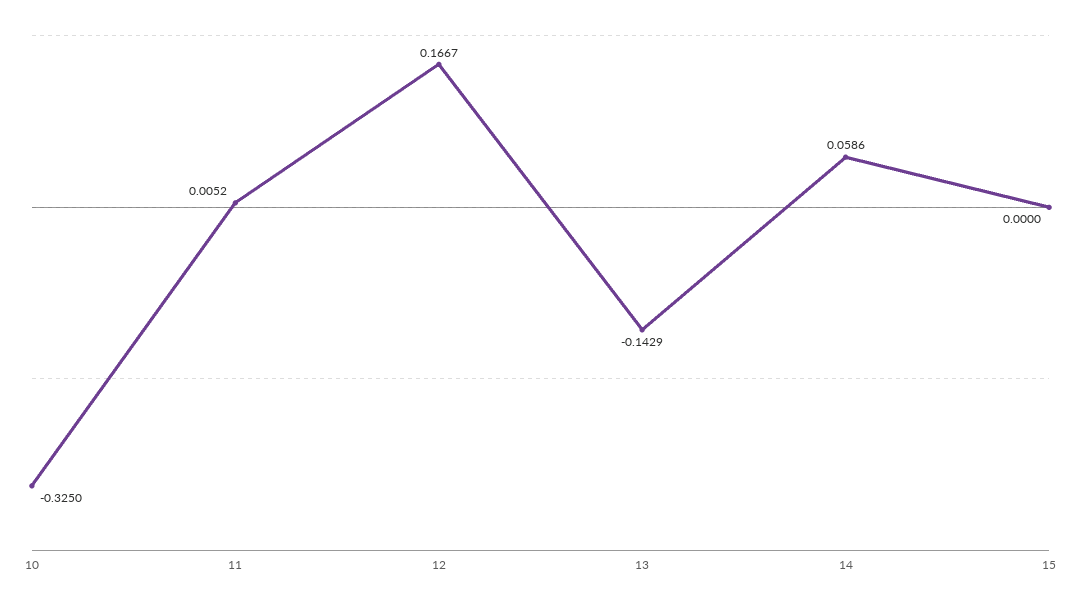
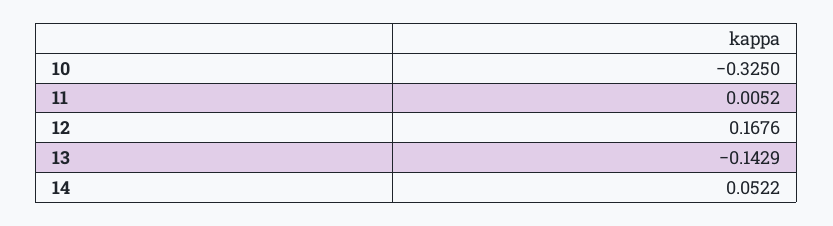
12: 0.1667 -> 0.1676
14: 0.0586 -> 0.0522
15: 0 -> none

